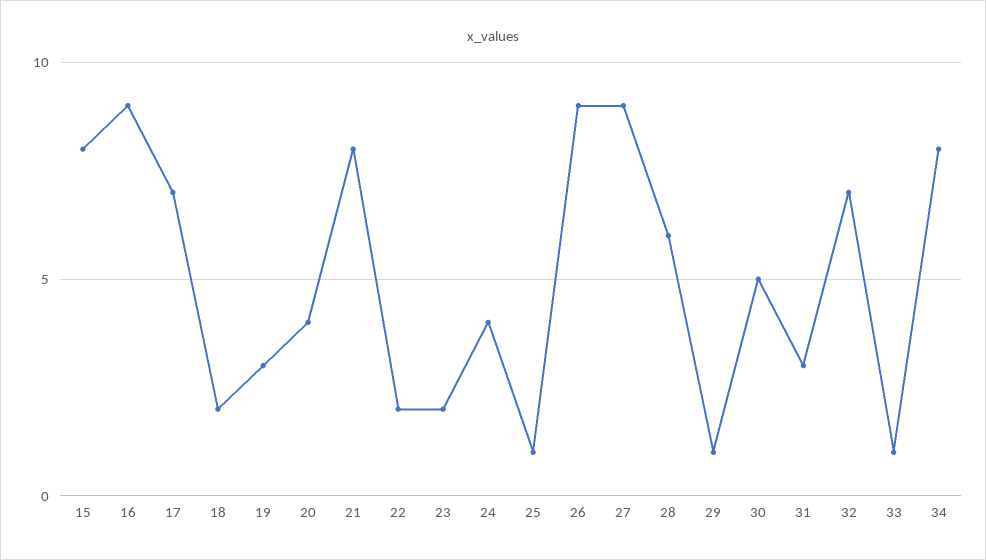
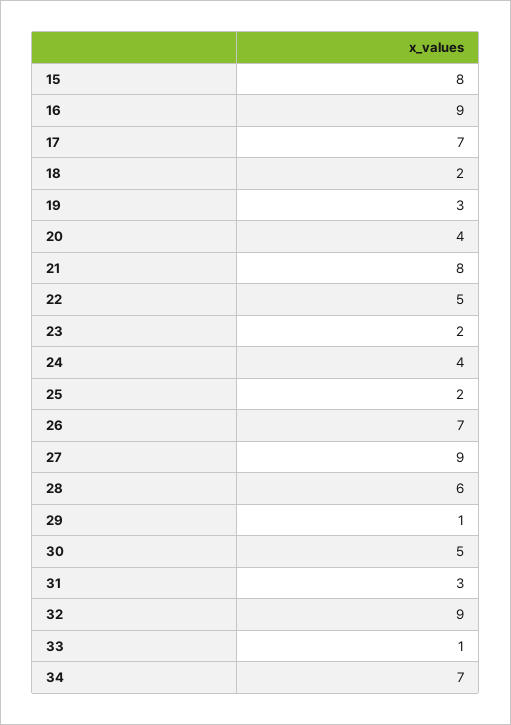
22: 2 -> 5
25: 1 -> 2
26: 9 -> 7
32: 7 -> 9
34: 8 -> 7

